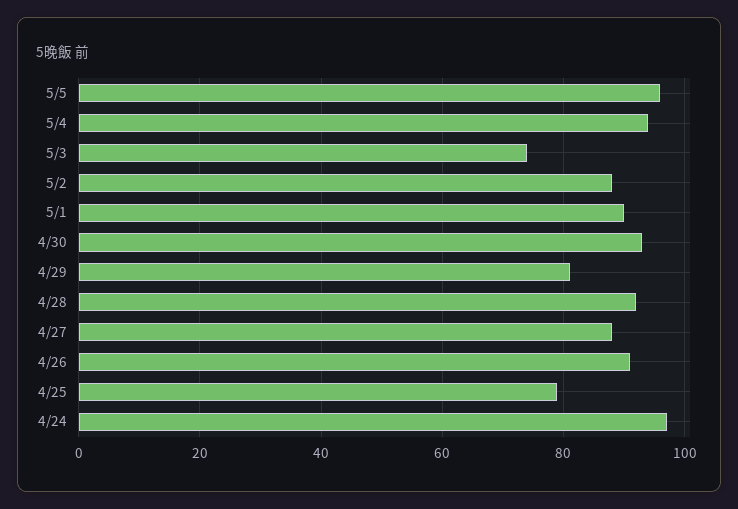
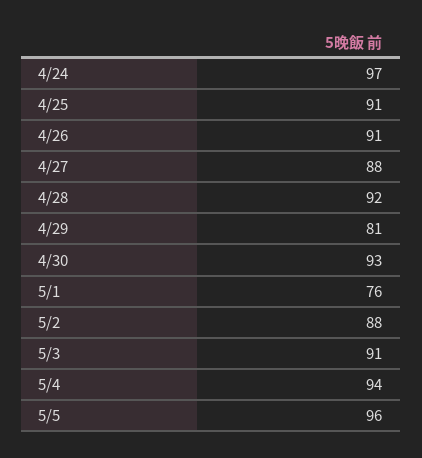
5/3: 75 -> 91
5/1: 90 -> 76
4/25: 80 -> 91

